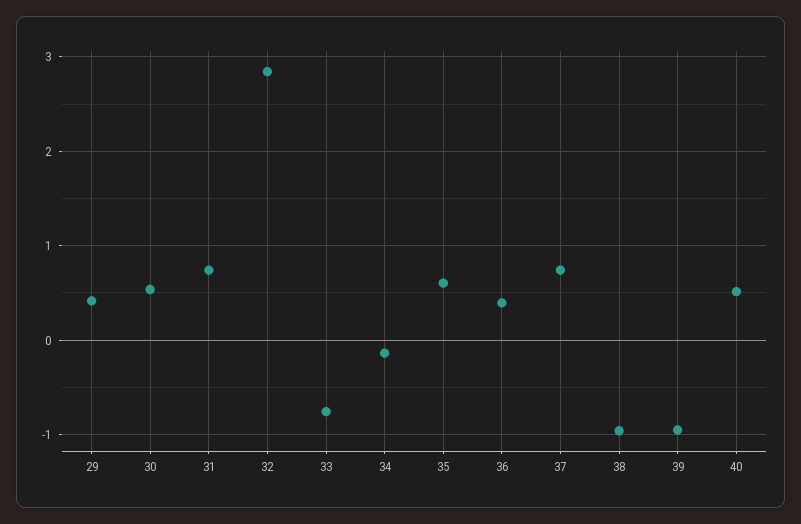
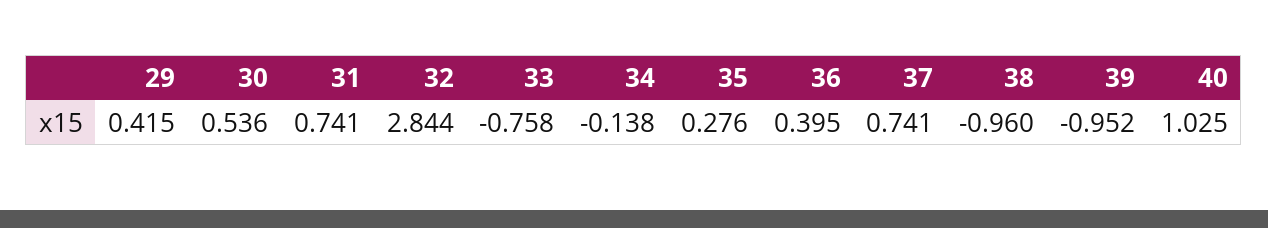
35: 0.6 -> 0.276
40: 0.5 -> 1.025

